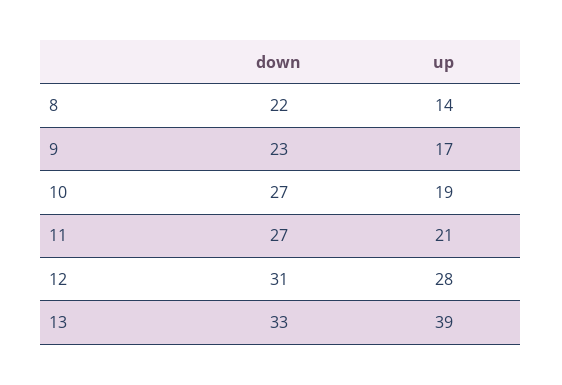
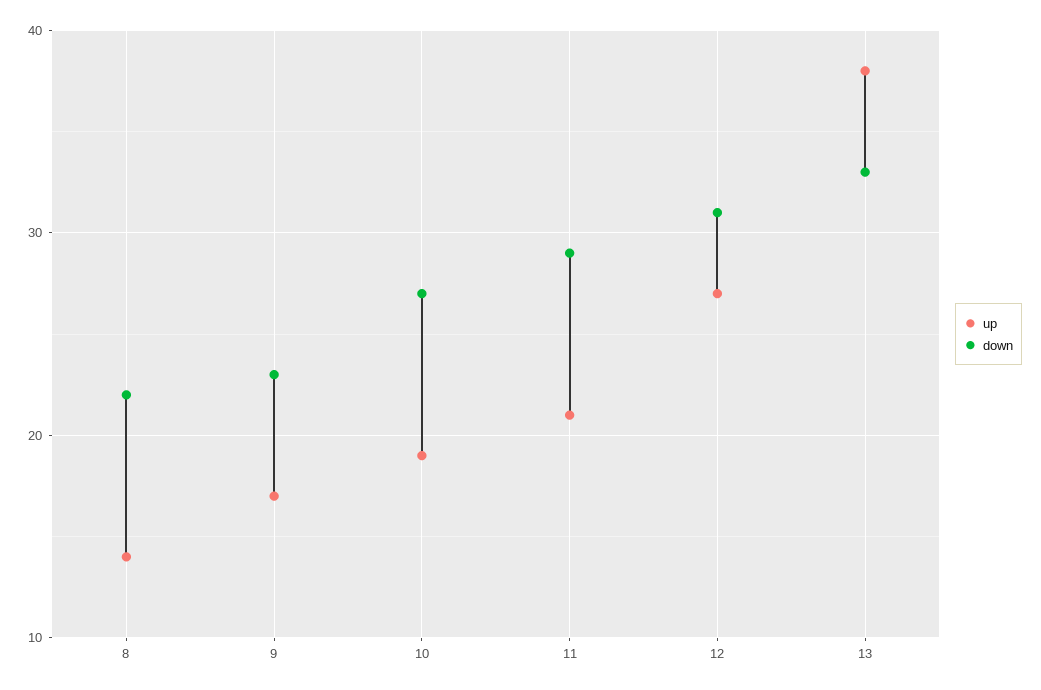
down, 11: 27 -> 29
up, 12: 28 -> 27
up, 13: 39 -> 38

